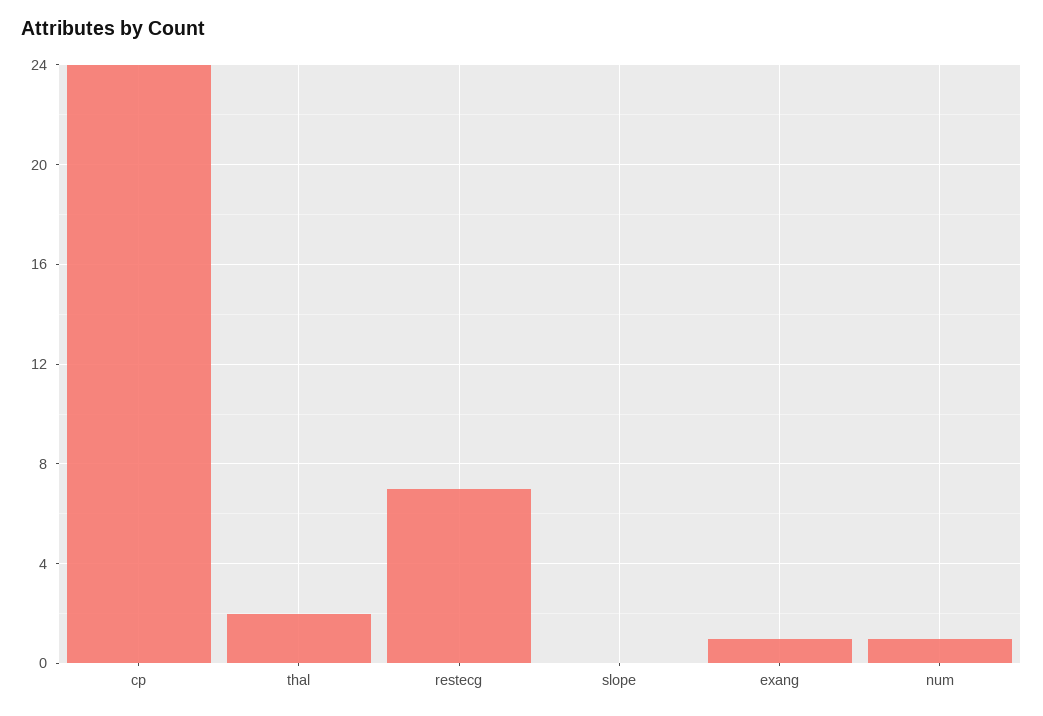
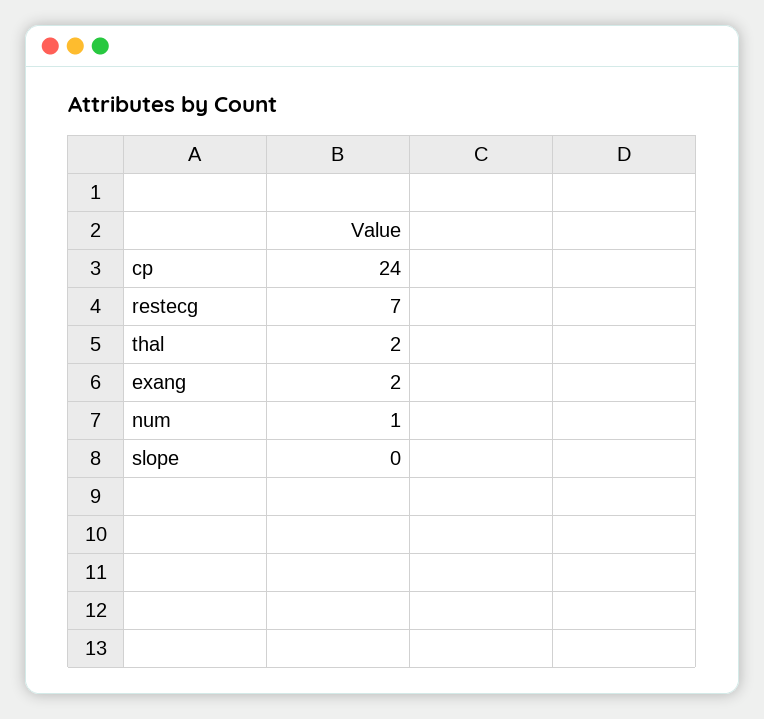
exang: 1 -> 2

